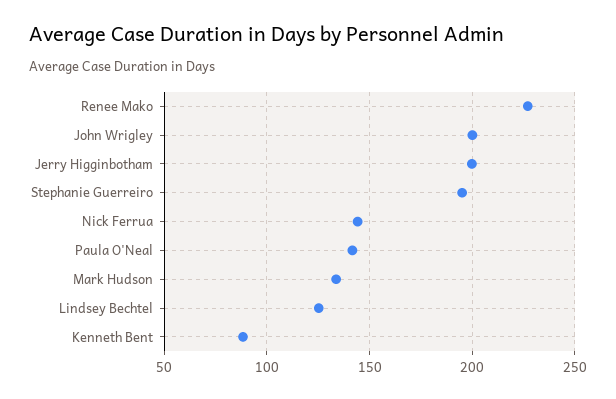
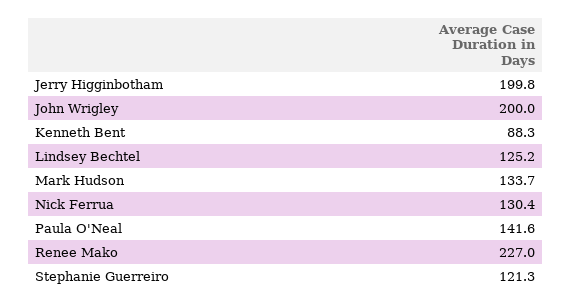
Stephanie Guerreiro: 195 -> 121.3
Nick Ferrua: 145 -> 130.4

